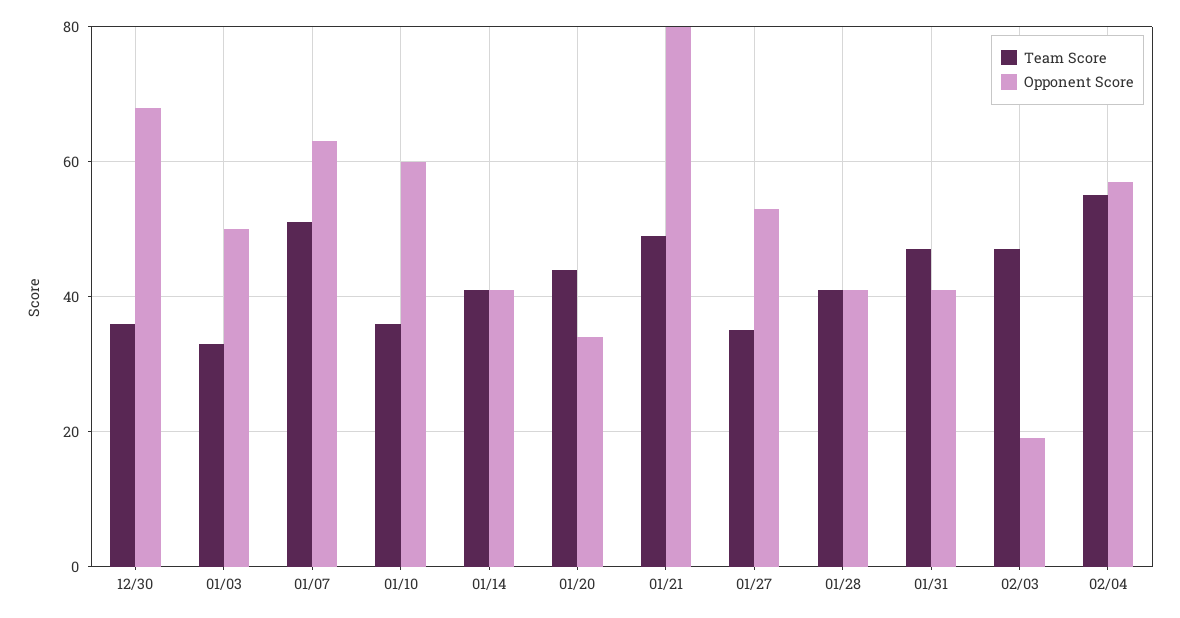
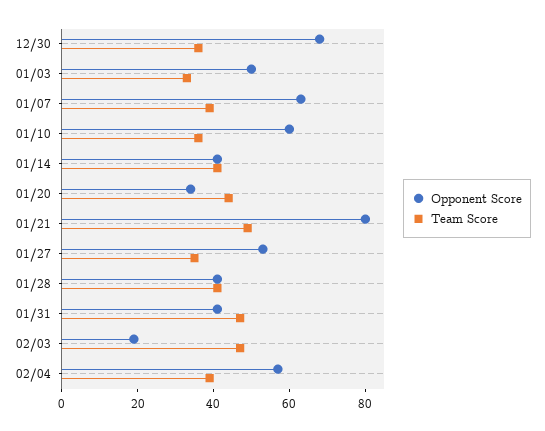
Team Score, 01/07: 50 -> 40
Team Score, 02/04: 55 -> 40

